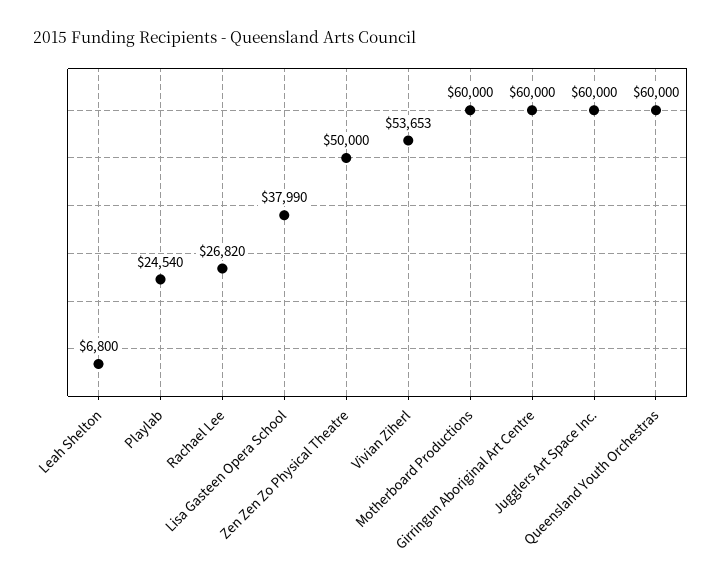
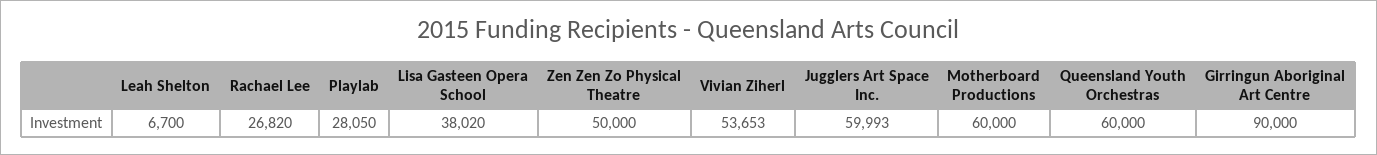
Leah Shelton: 6800 -> 6700
Playlab: 24540 -> 28050
Lisa Gasteen Opera School: 37990 -> 38020
Girringun Aboriginal Art Centre: 60000 -> 90000
Jugglers Art Space Inc.: 60000 -> 59993

